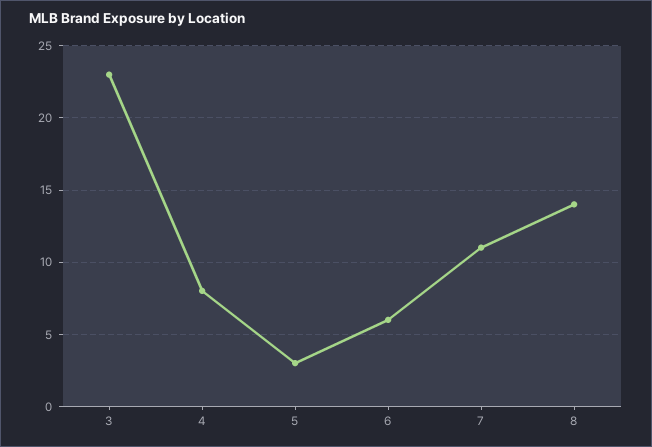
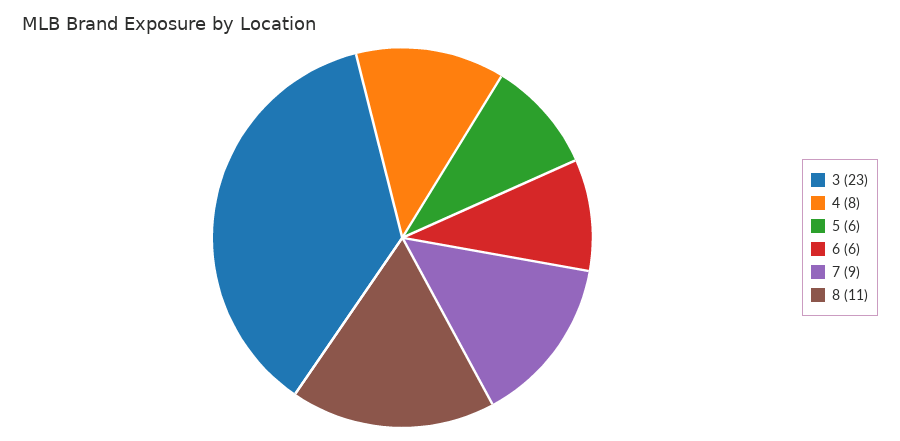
5: 3 -> 6
7: 11 -> 9
8: 14 -> 11

